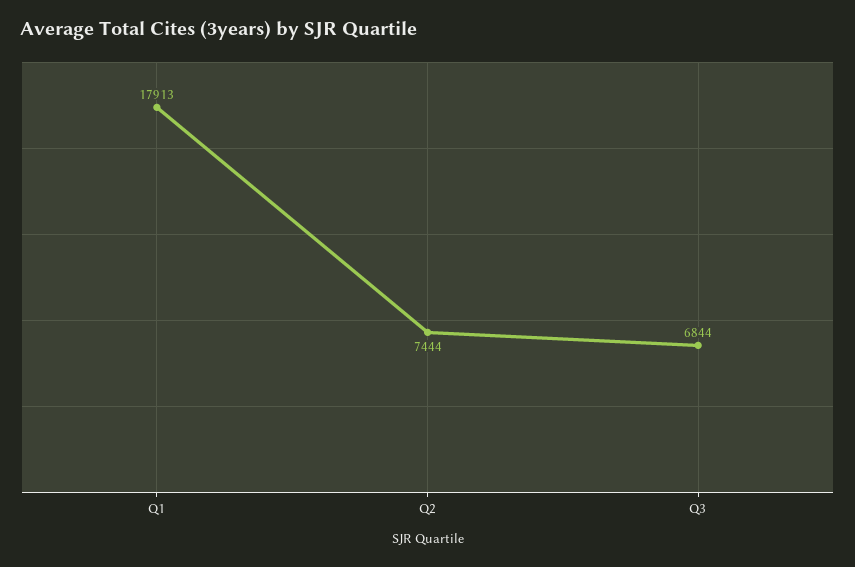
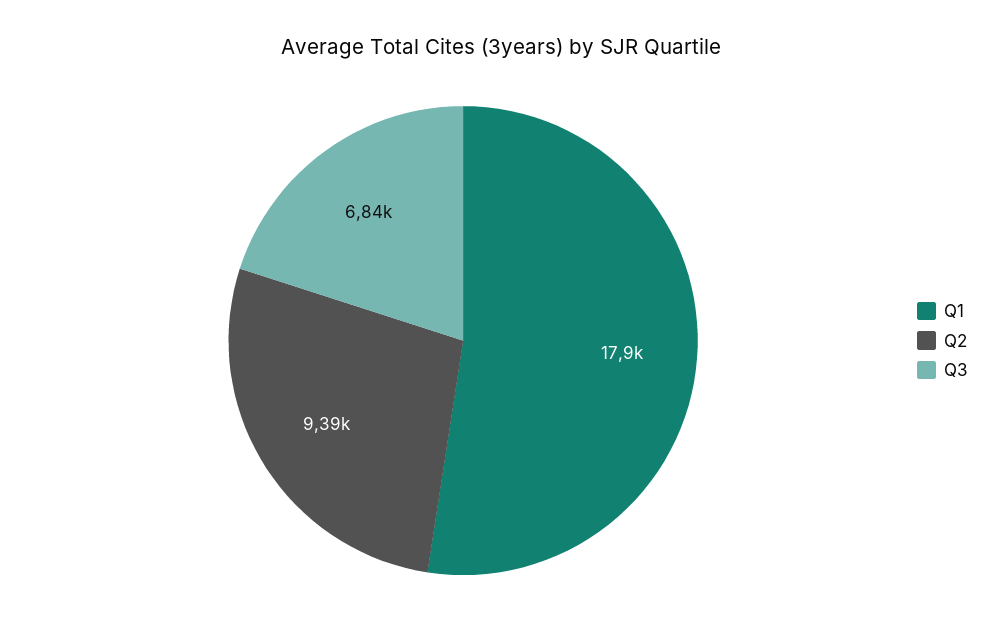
Q2: 7444 -> 9390

